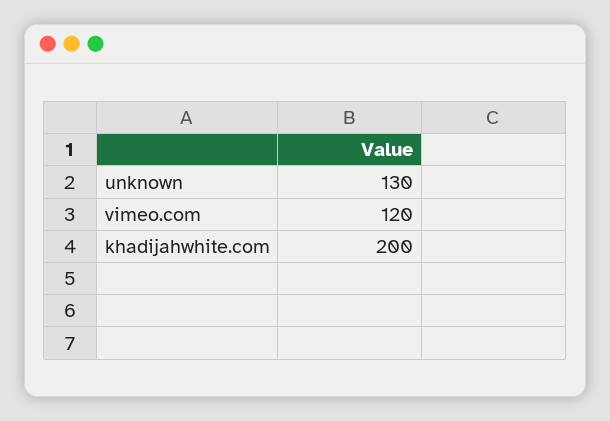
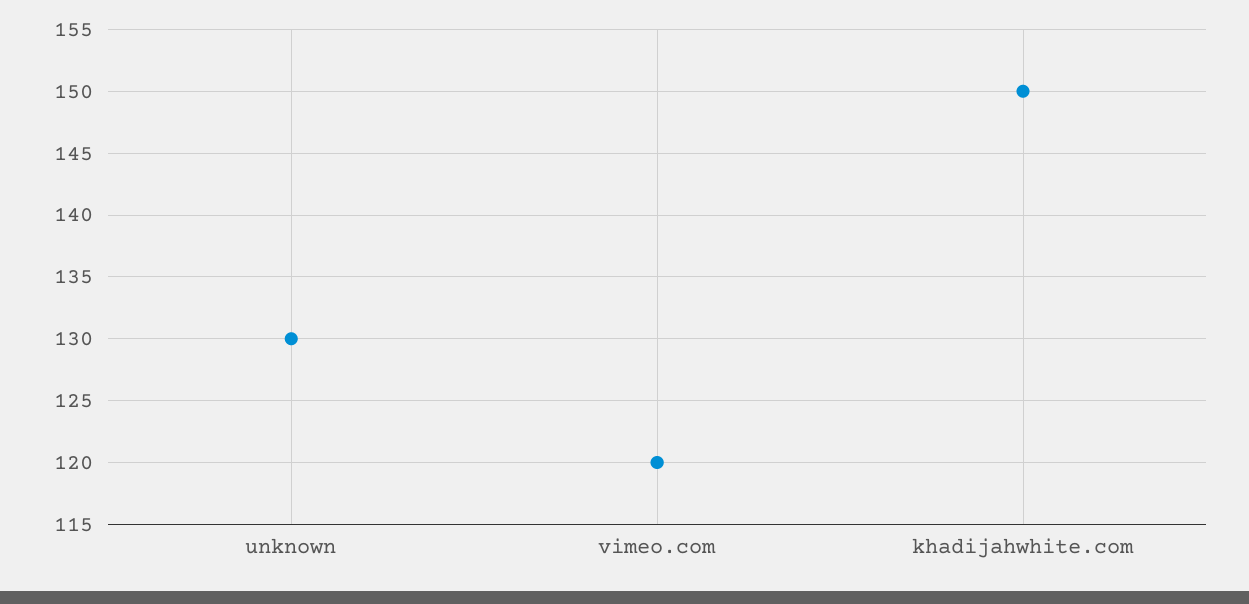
khadijahwhite.com: 200 -> 150

